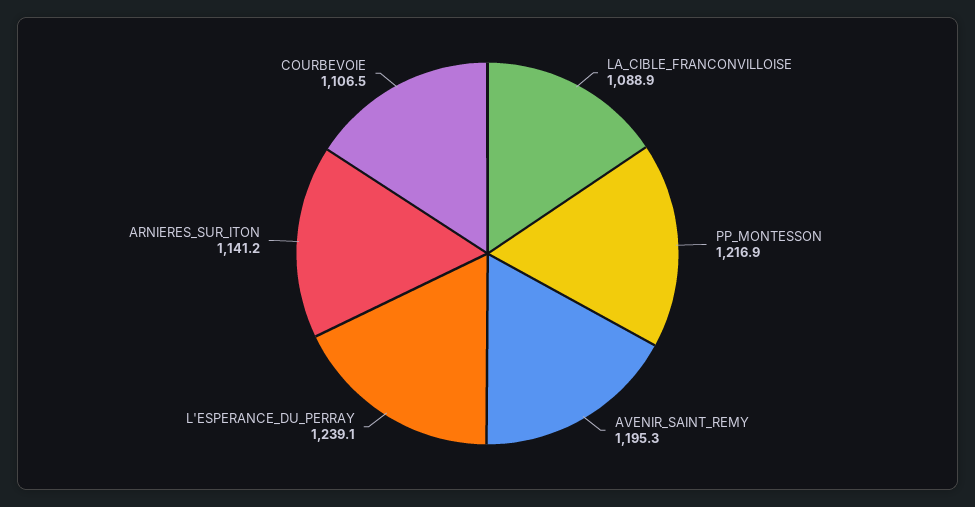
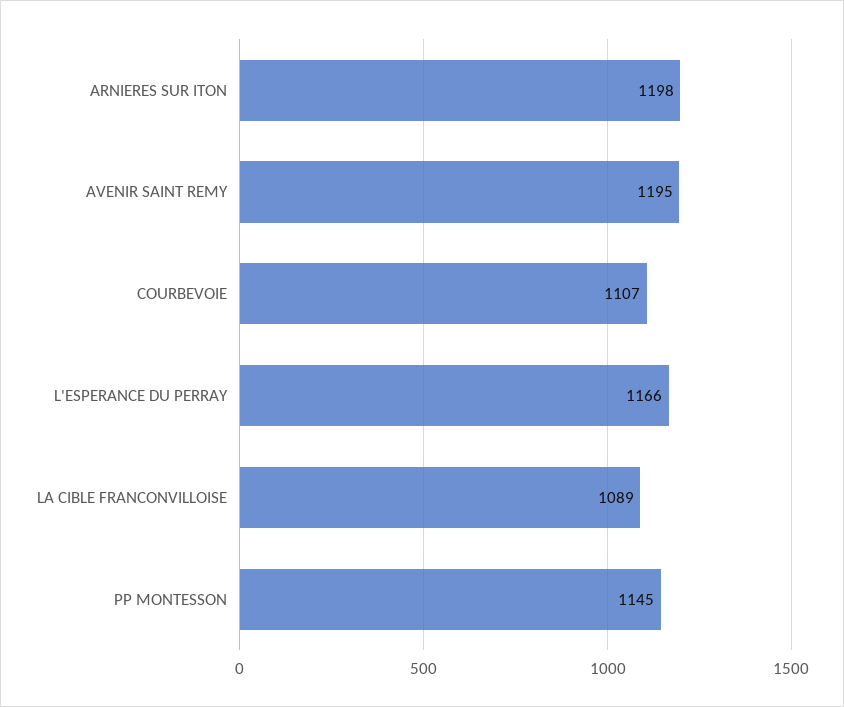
PP_MONTESSON: 1216.9 -> 1145
L'ESPERANCE_DU_PERRAY: 1239.1 -> 1166
ARNIERES_SUR_ITON: 1141.2 -> 1198

